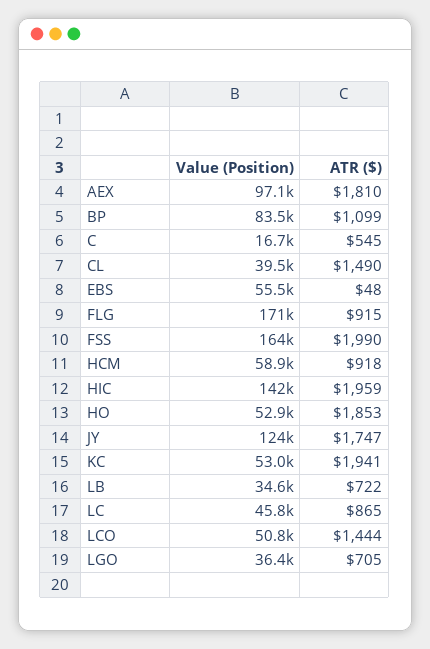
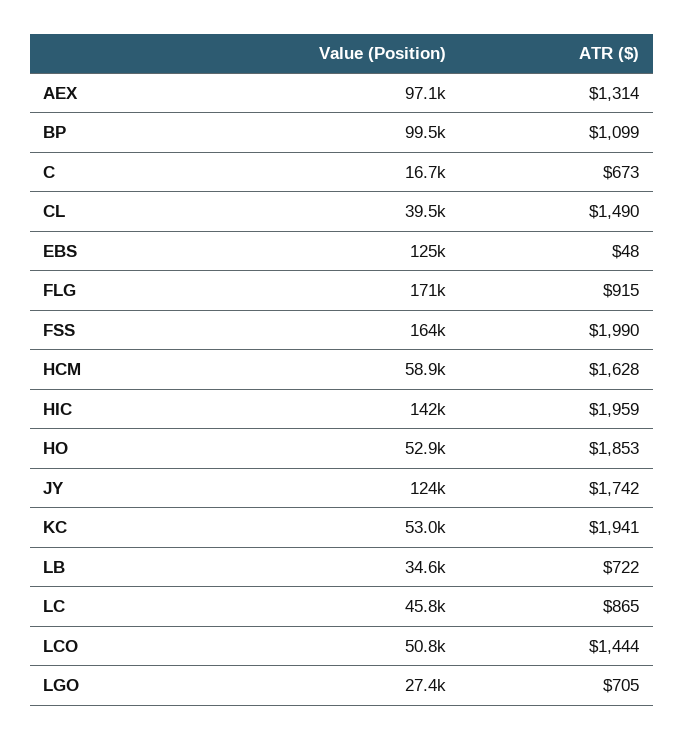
ATR ($), AEX: 1810 -> 1314
Value (Position), BP: 83500 -> 99500
ATR ($), C: 545 -> 673
Value (Position), EBS: 55500 -> 125000
ATR ($), HCM: 918 -> 1628
ATR ($), JY: 1747 -> 1742
Value (Position), LGO: 36400 -> 27400

